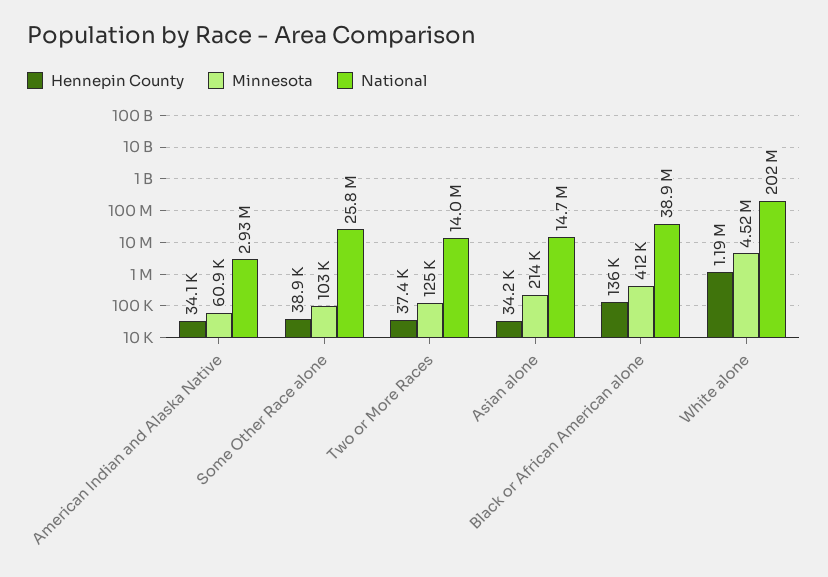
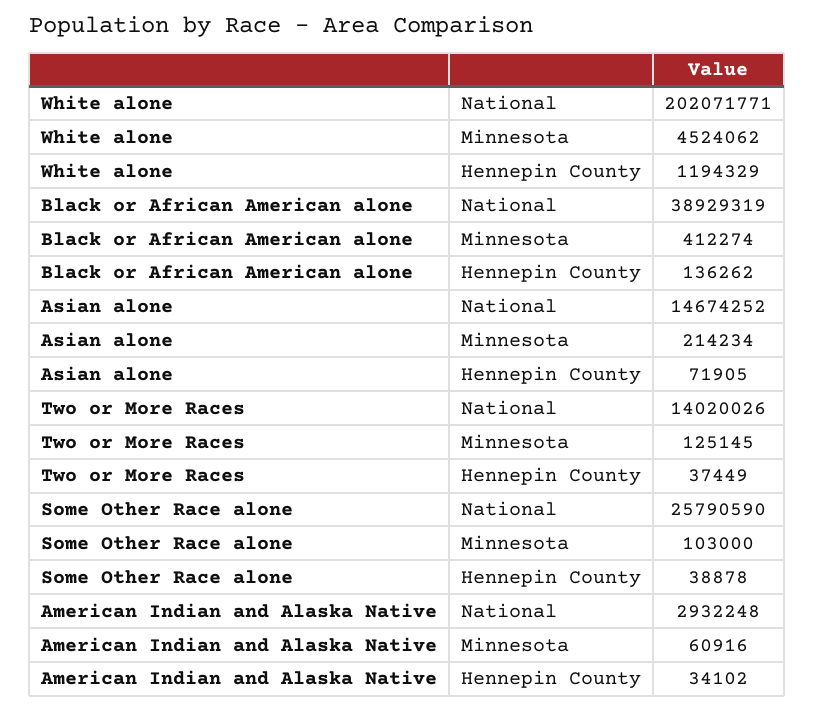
Hennepin County, Asian alone: 34200 -> 71905

